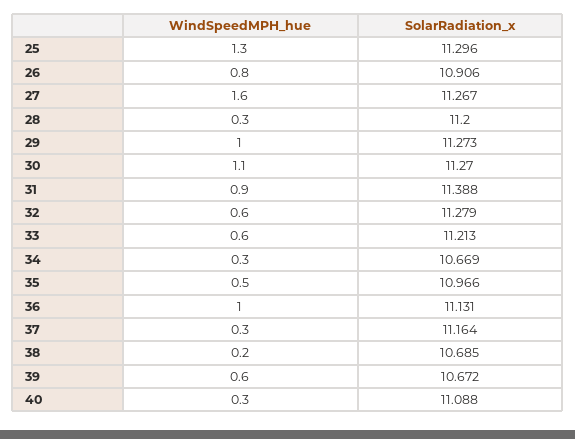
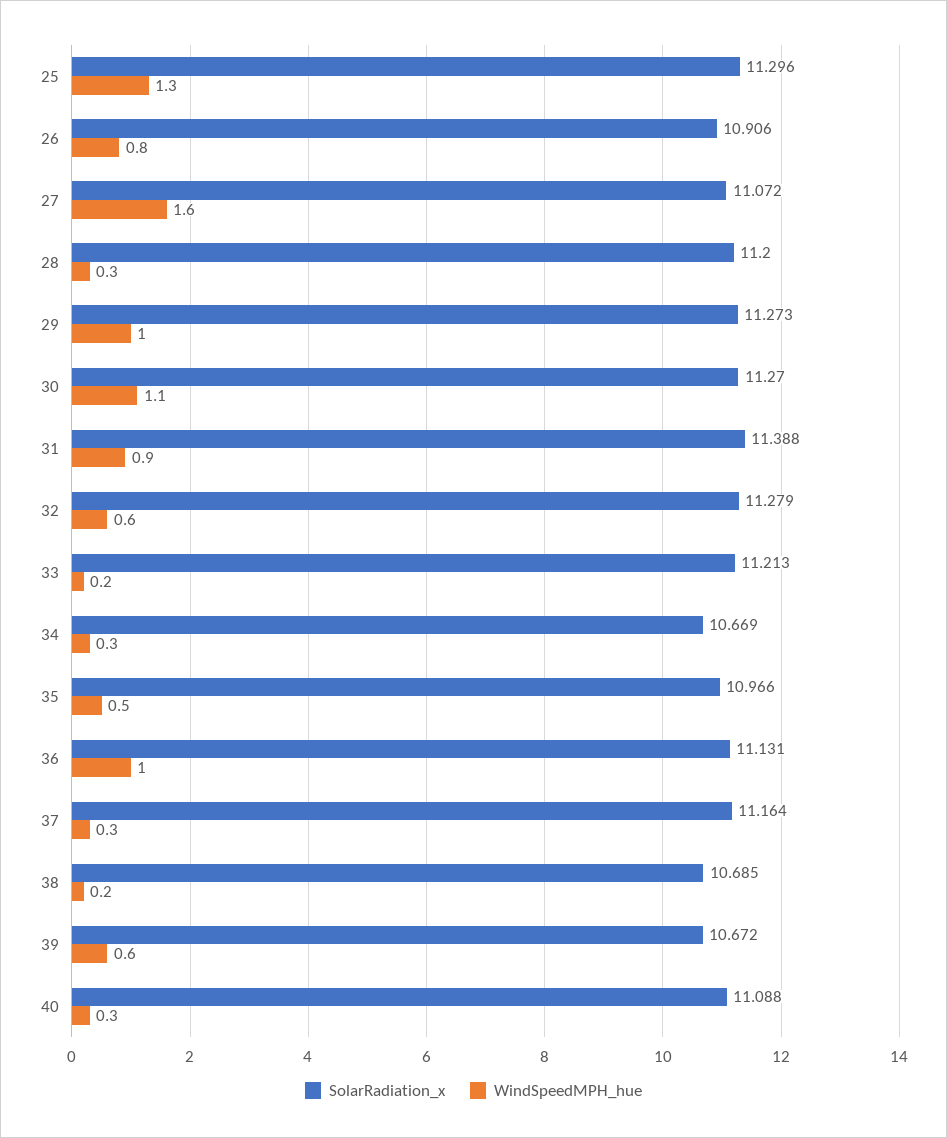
SolarRadiation_x, 27: 11.267 -> 11.072
WindSpeedMPH_hue, 33: 0.6 -> 0.2

